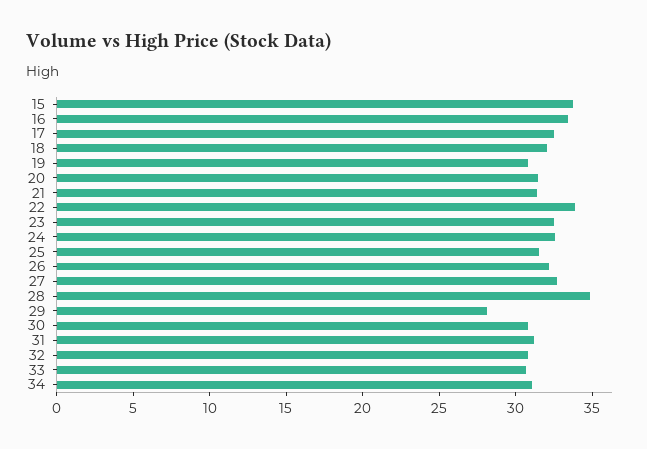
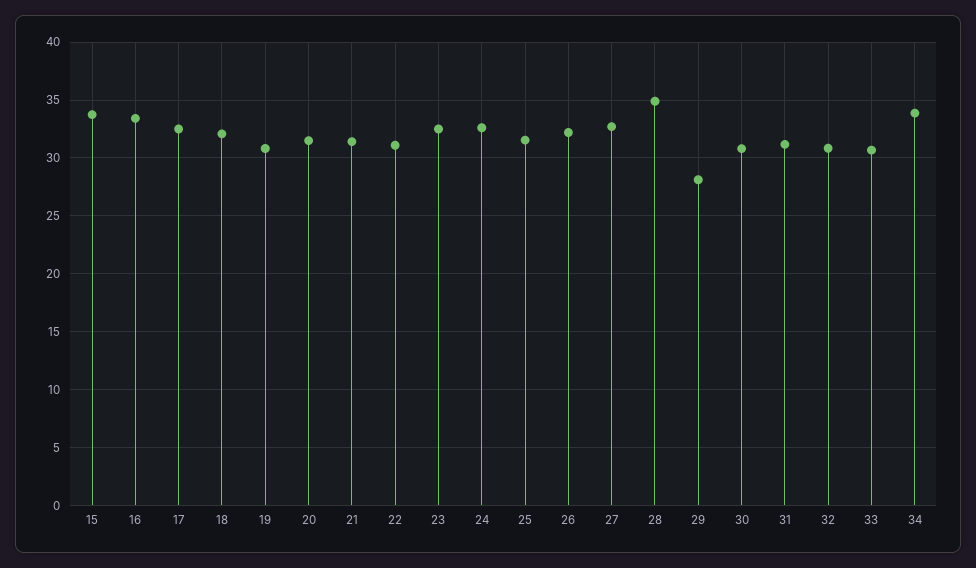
22: 34 -> 31
34: 31 -> 34

